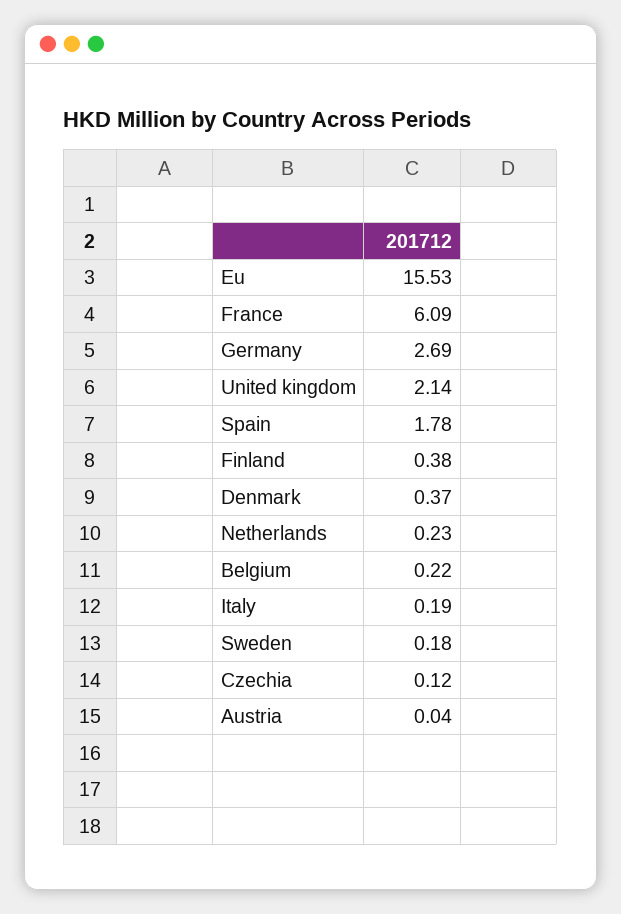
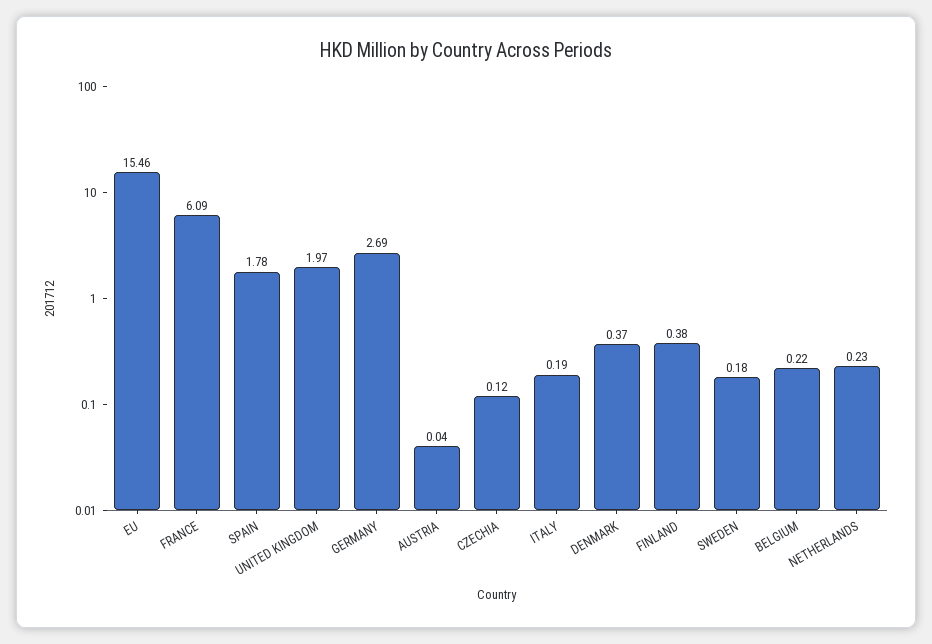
Eu: 15.53 -> 15.46
United kingdom: 2.14 -> 1.97

